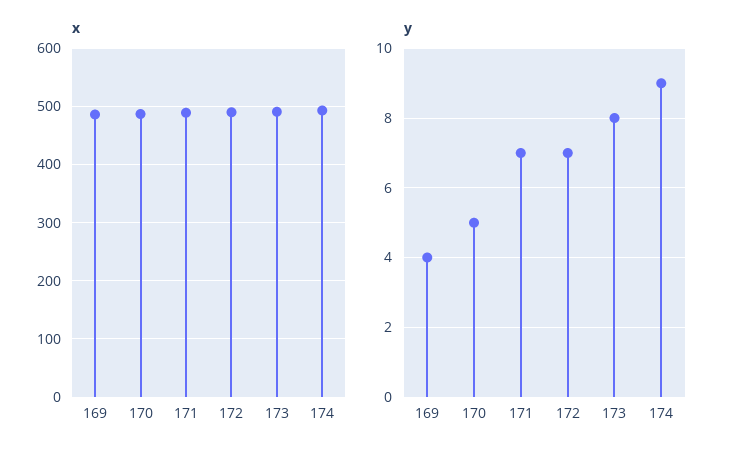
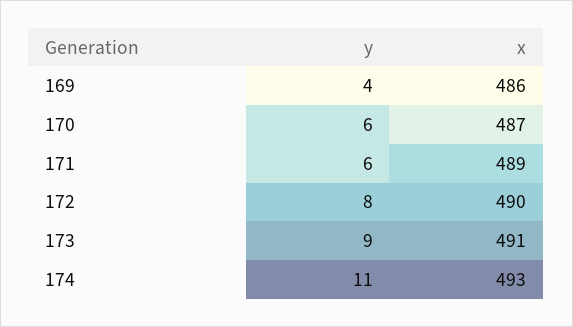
y, 170: 5 -> 6
y, 171: 7 -> 6
y, 172: 7 -> 8
y, 173: 8 -> 9
y, 174: 9 -> 11

